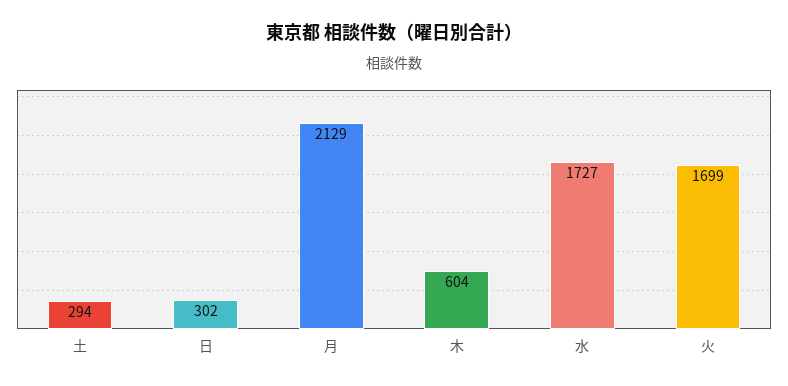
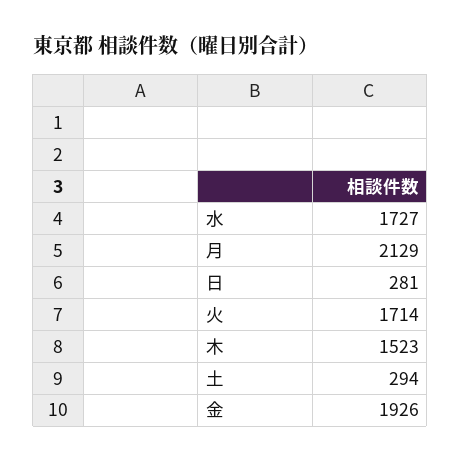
日: 302 -> 281
木: 604 -> 1523
火: 1699 -> 1714
金: none -> 1926

